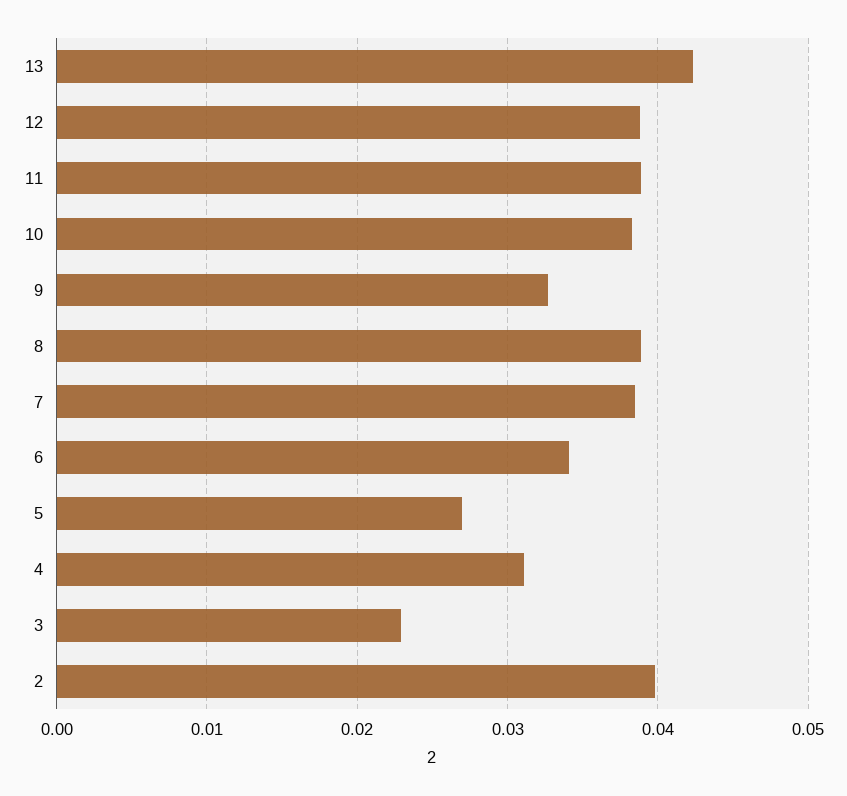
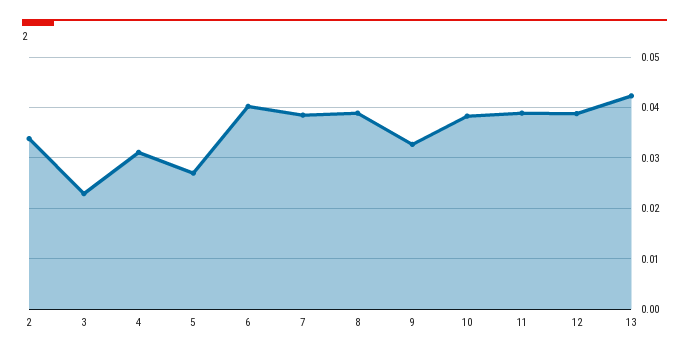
6: 0.034 -> 0.04
2: 0.04 -> 0.034

